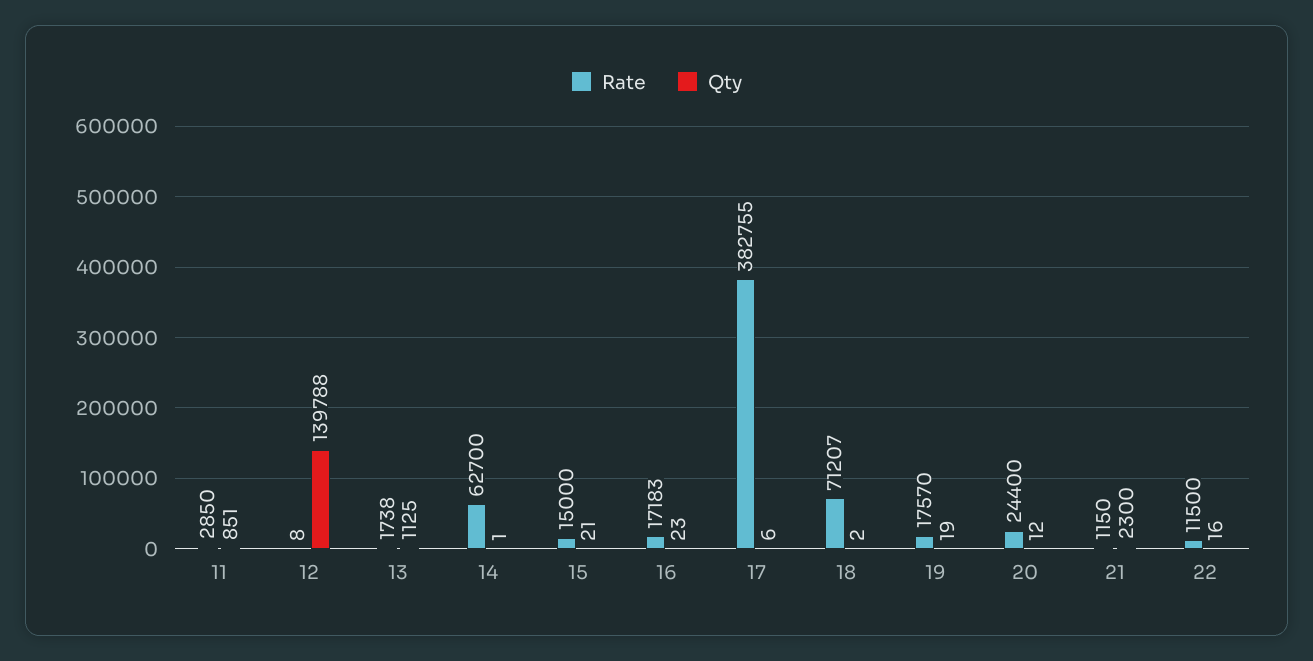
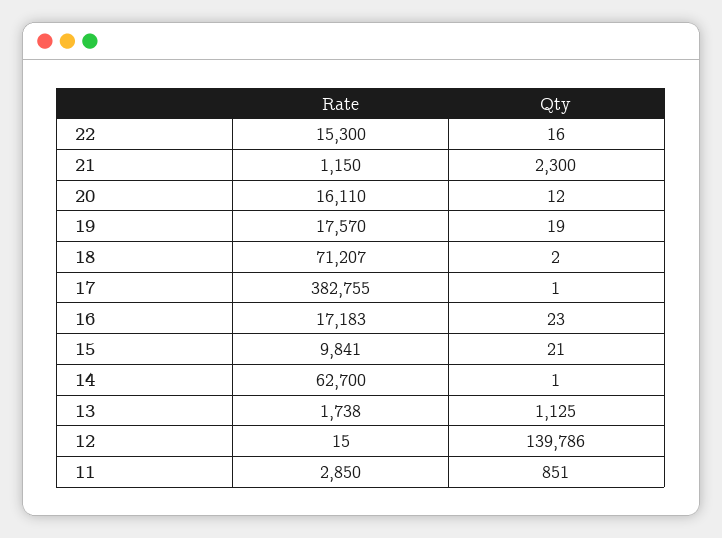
Rate, 12: 8 -> 15
Qty, 12: 139788 -> 139786
Rate, 15: 15000 -> 9841
Qty, 17: 6 -> 1
Rate, 20: 24400 -> 16110
Rate, 22: 11500 -> 15300

